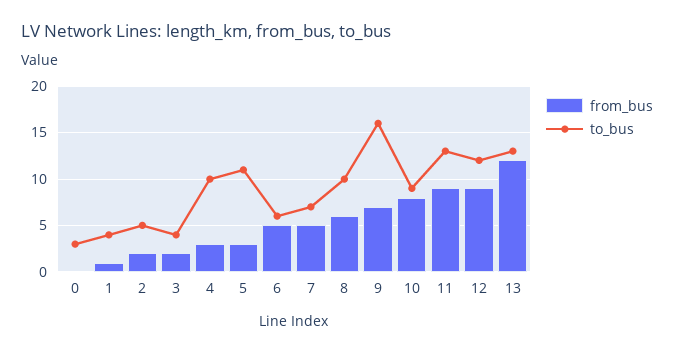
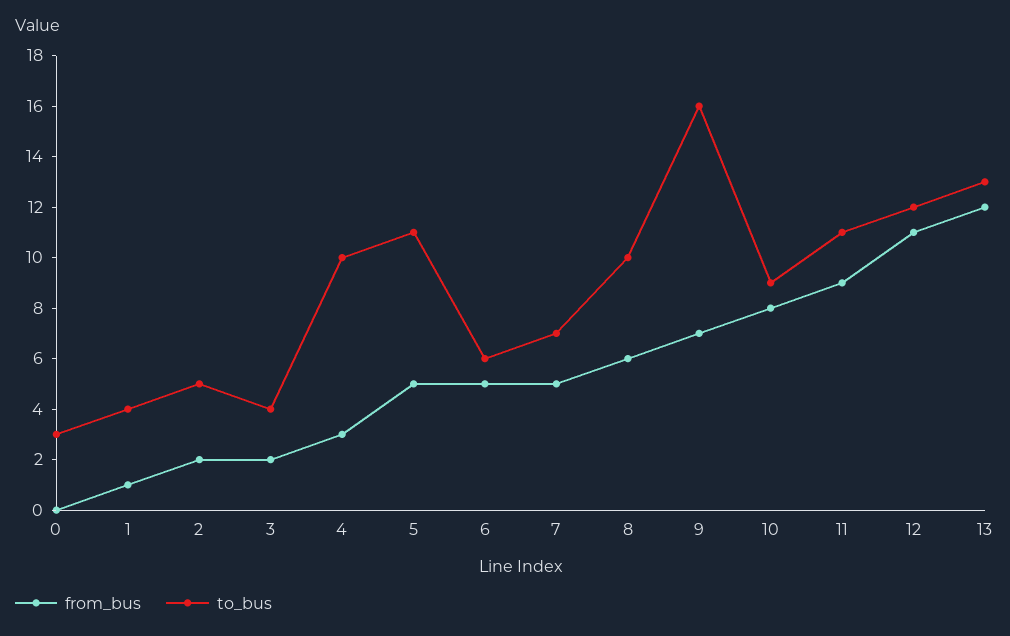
from_bus, 5: 3 -> 5
to_bus, 11: 13 -> 11
from_bus, 12: 9 -> 11

